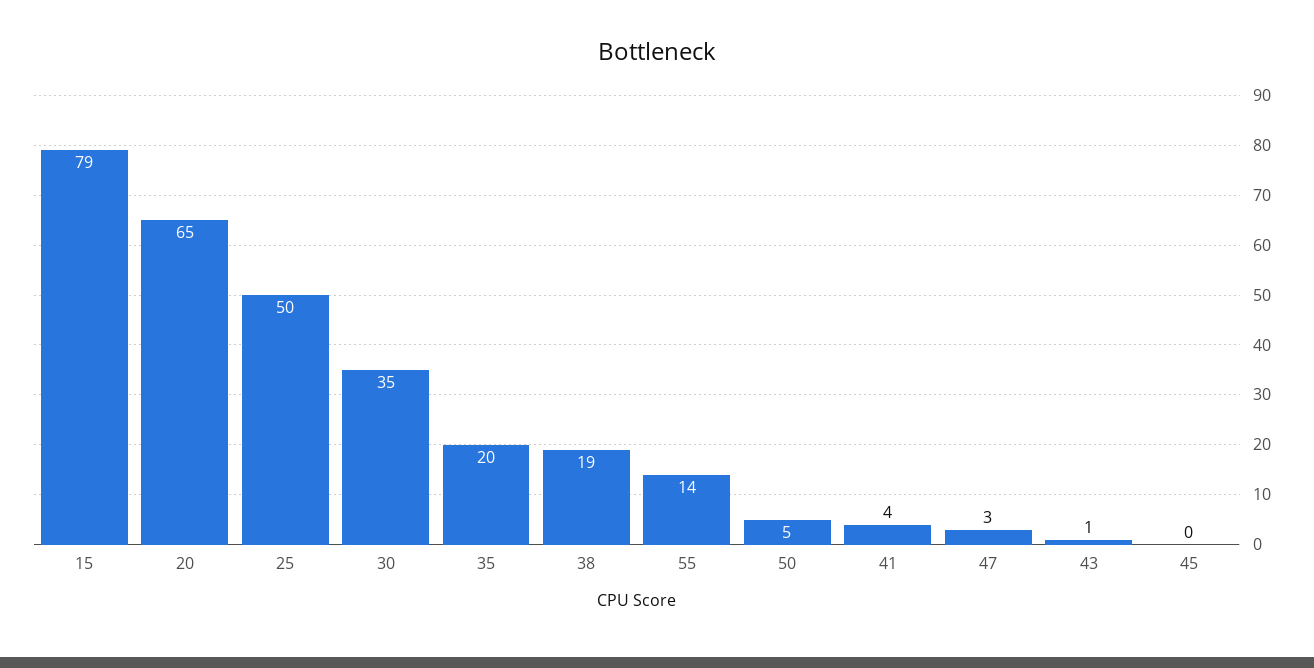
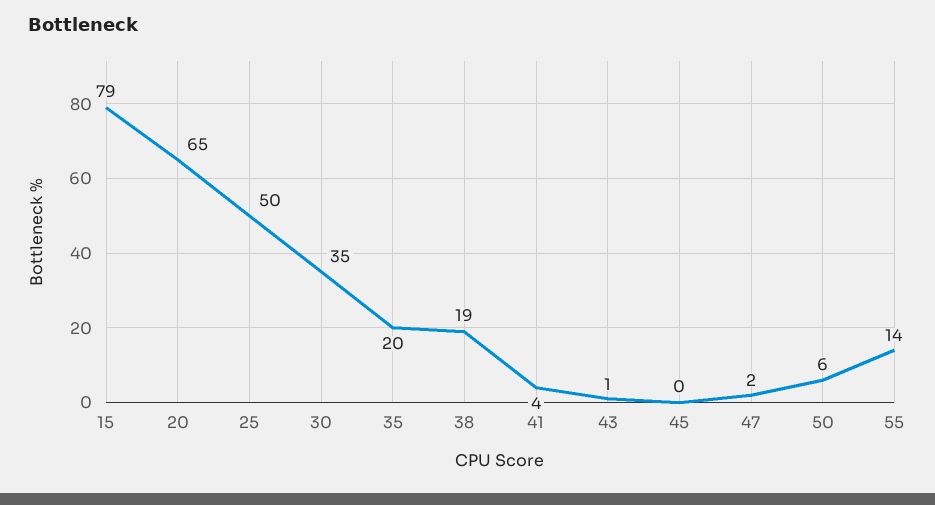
50: 5 -> 6
47: 3 -> 2

